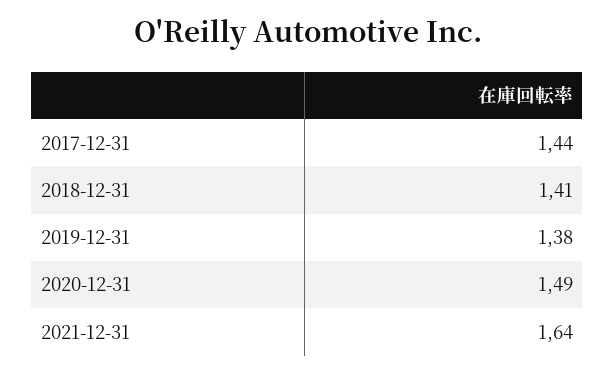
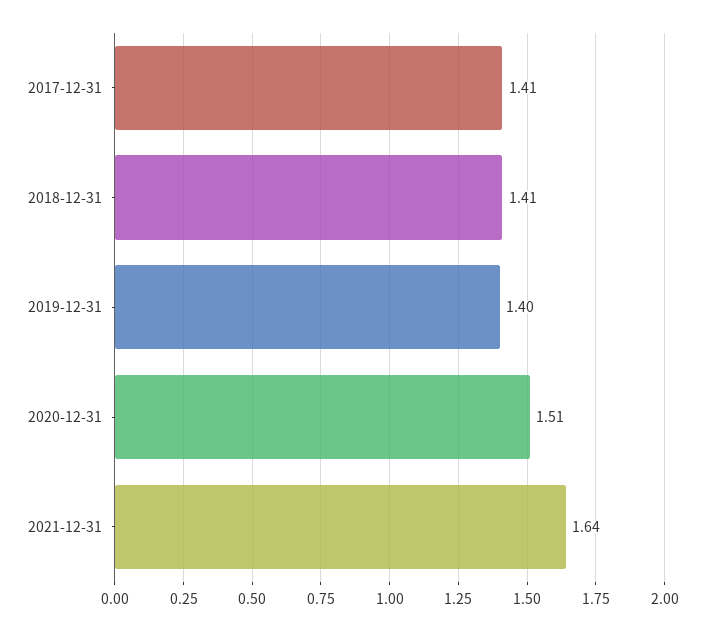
2017-12-31: 1.44 -> 1.41
2019-12-31: 1.38 -> 1.4
2020-12-31: 1.49 -> 1.51

